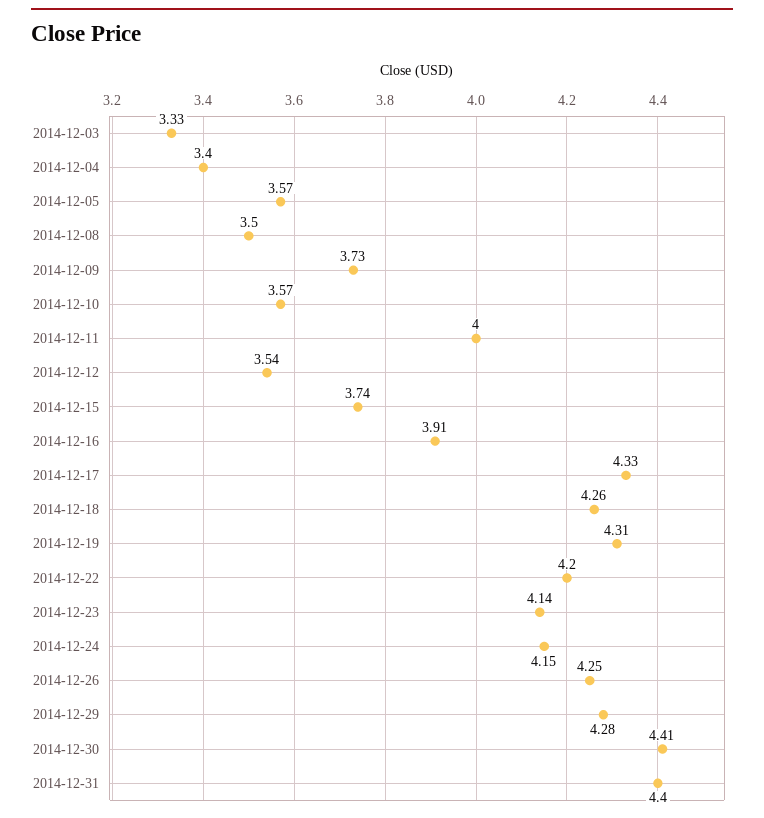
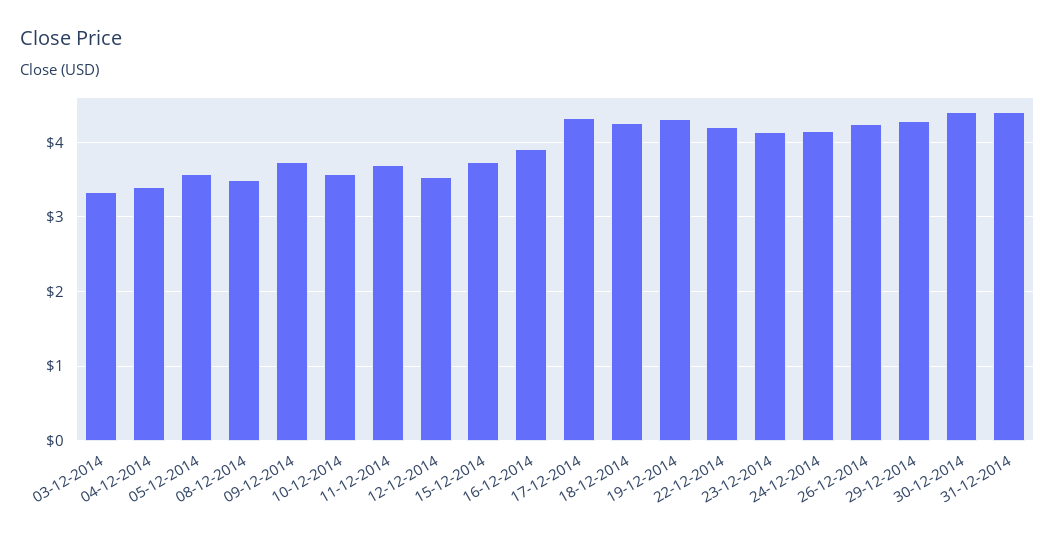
2014-12-11: 4 -> 3.7

